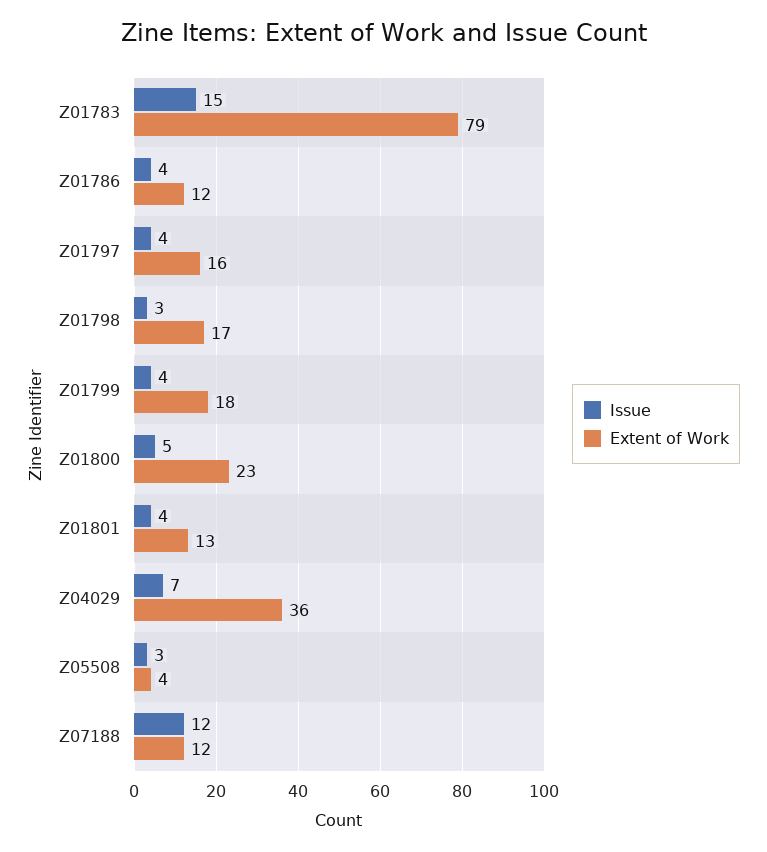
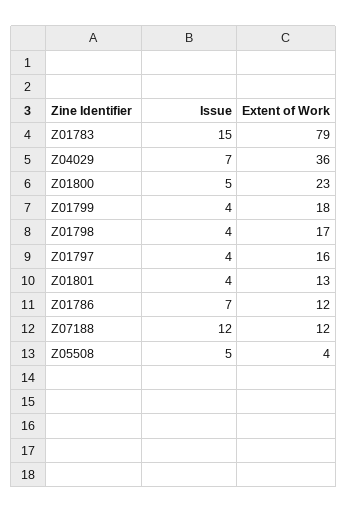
Issue, Z01786: 4 -> 7
Issue, Z01798: 3 -> 4
Issue, Z05508: 3 -> 5

